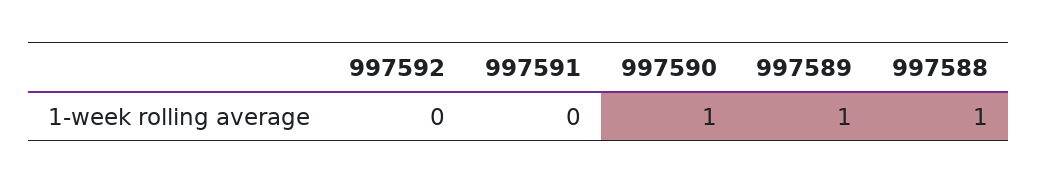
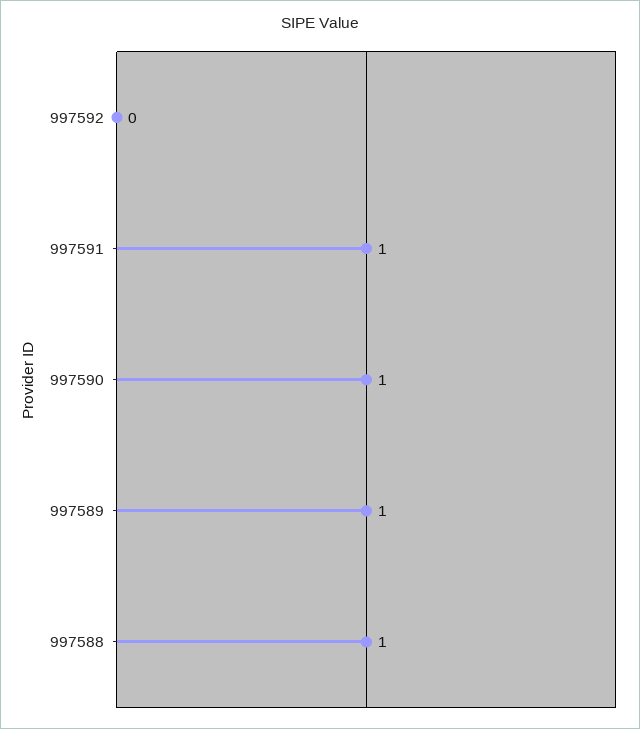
997591: 0 -> 1

